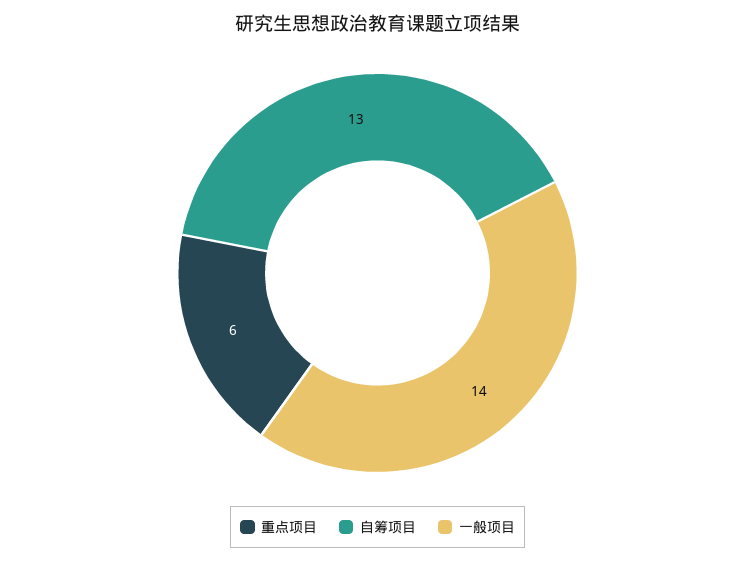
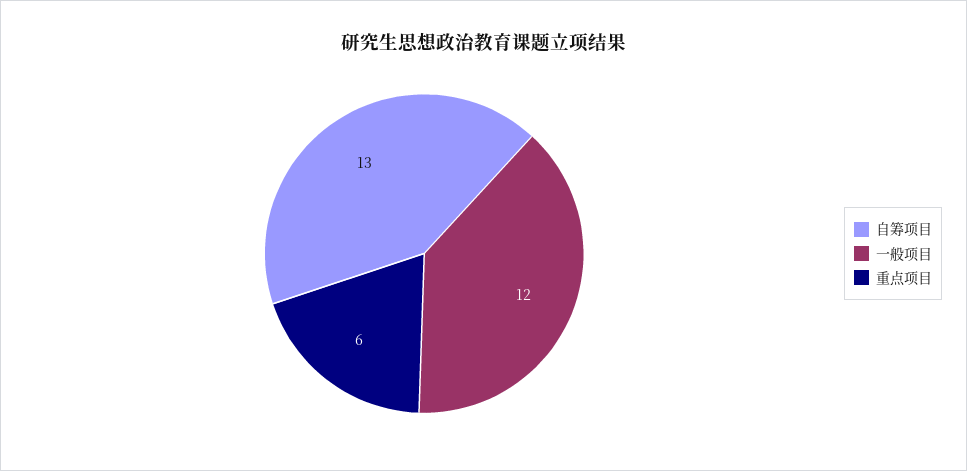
一般项目: 14 -> 12

